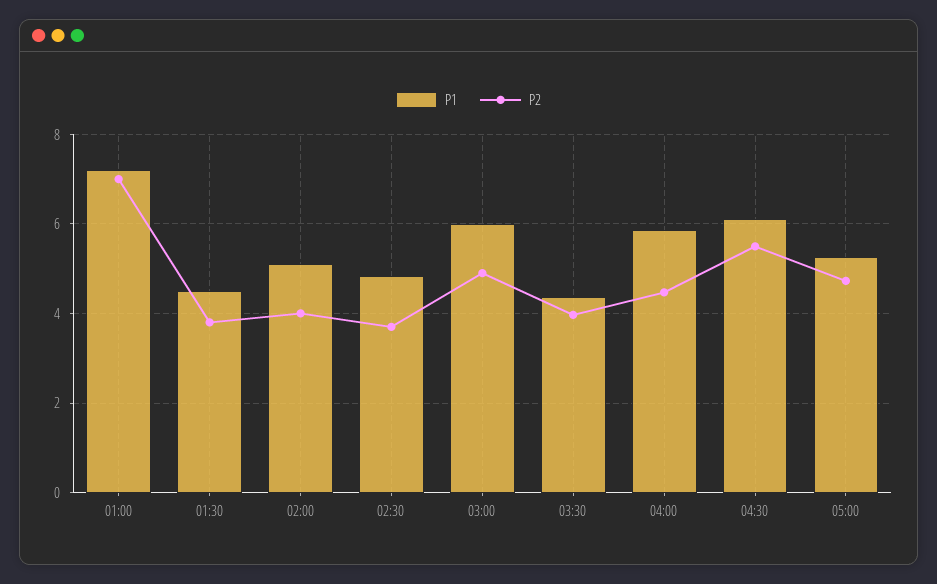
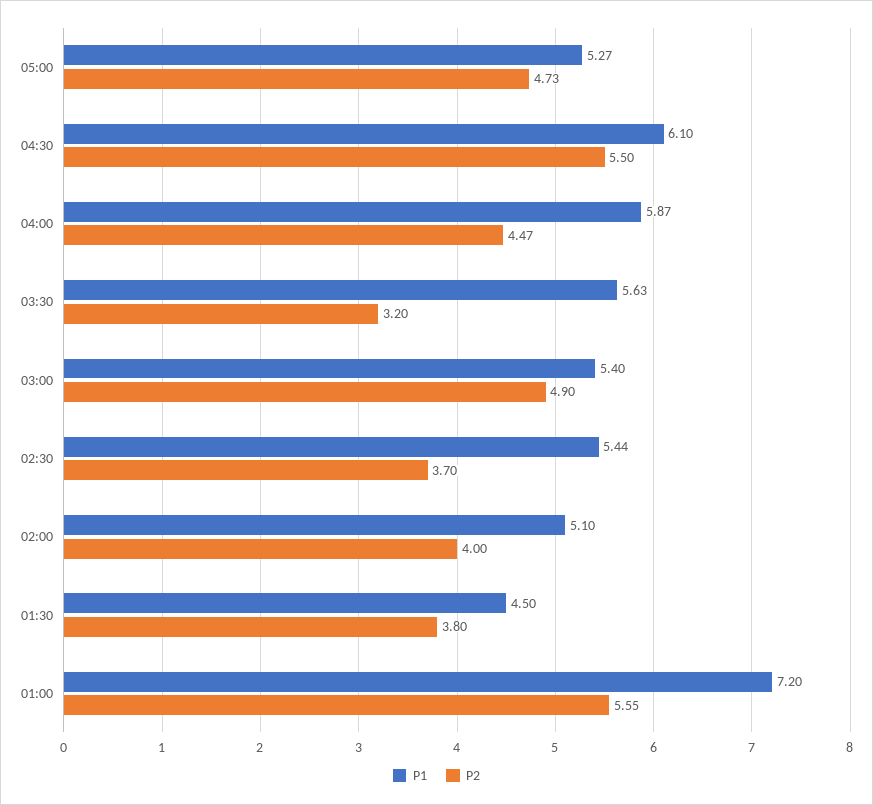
P2, 01:00: 7 -> 5.55
P1, 02:30: 4.8 -> 5.44
P1, 03:00: 6 -> 5.4
P1, 03:30: 4.4 -> 5.63
P2, 03:30: 4 -> 3.2

